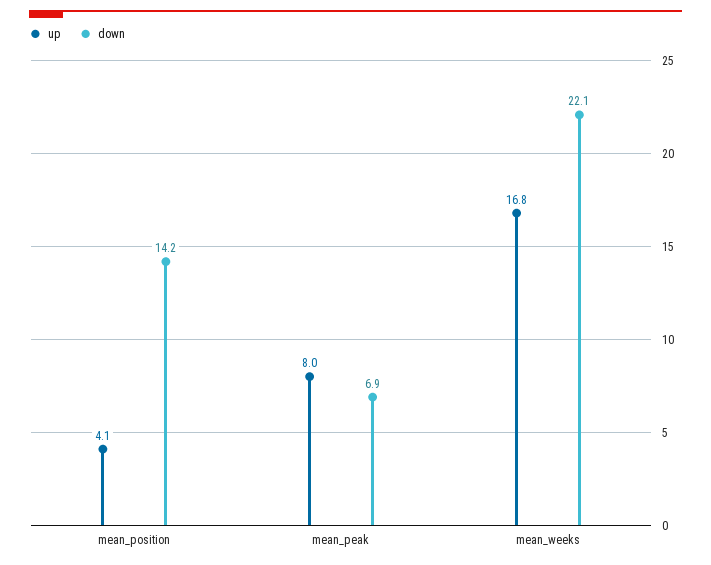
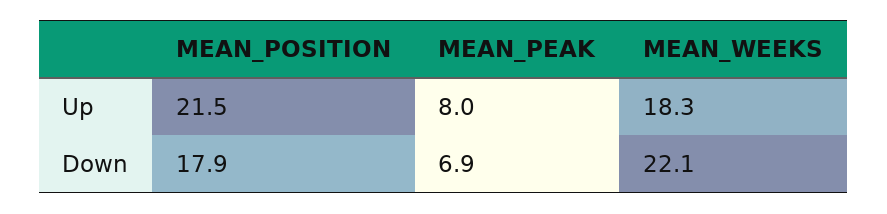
up, mean_position: 4.1 -> 21.5
down, mean_position: 14.2 -> 17.9
up, mean_weeks: 16.8 -> 18.3

